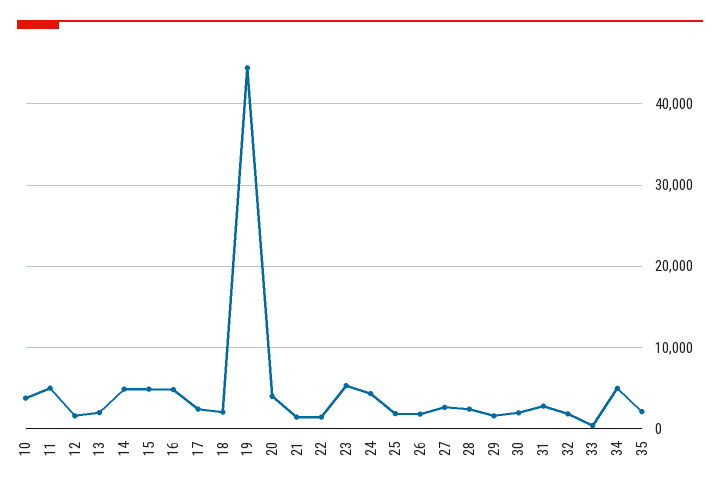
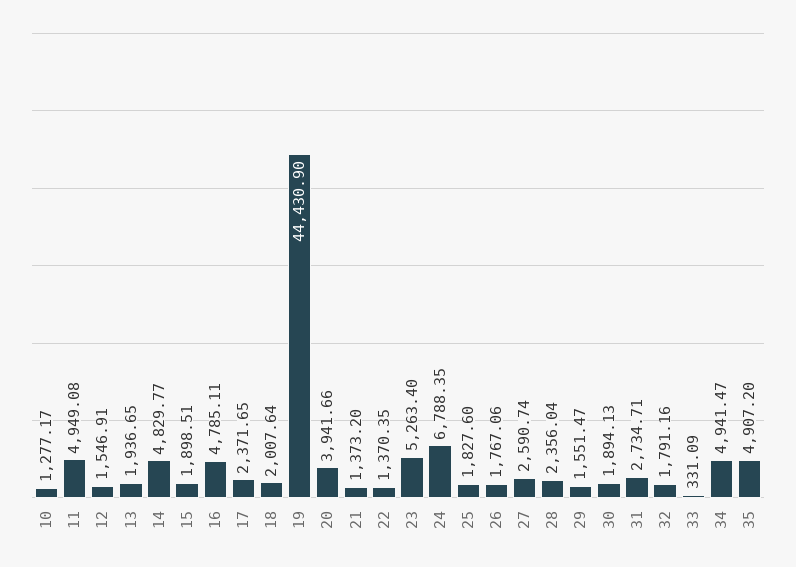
10: 4000 -> 1277.17
15: 5000 -> 1898.51
24: 4000 -> 6788.35
35: 2000 -> 4907.2

